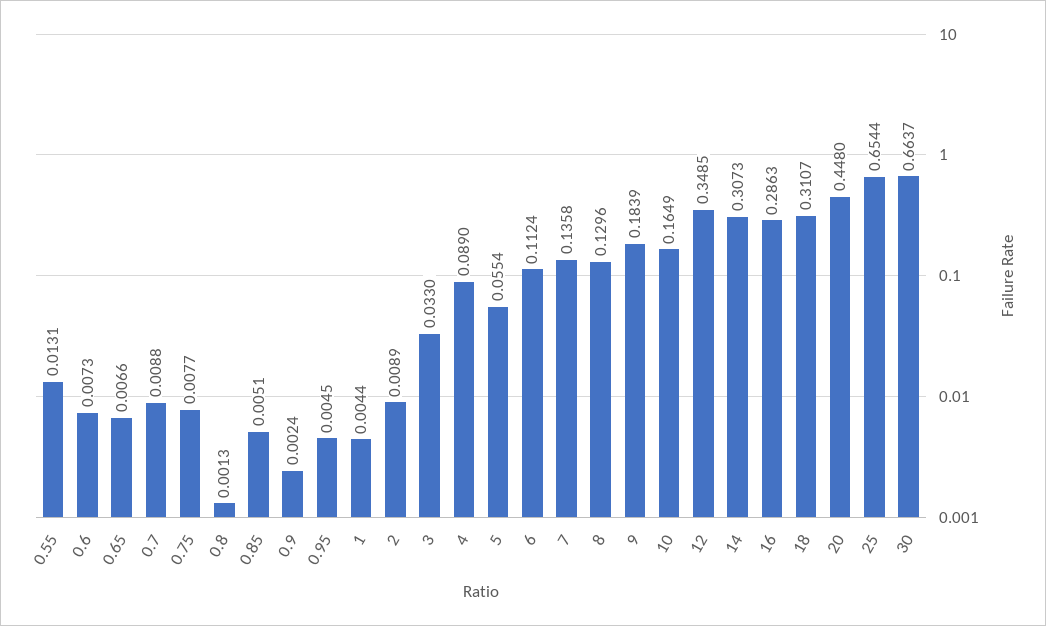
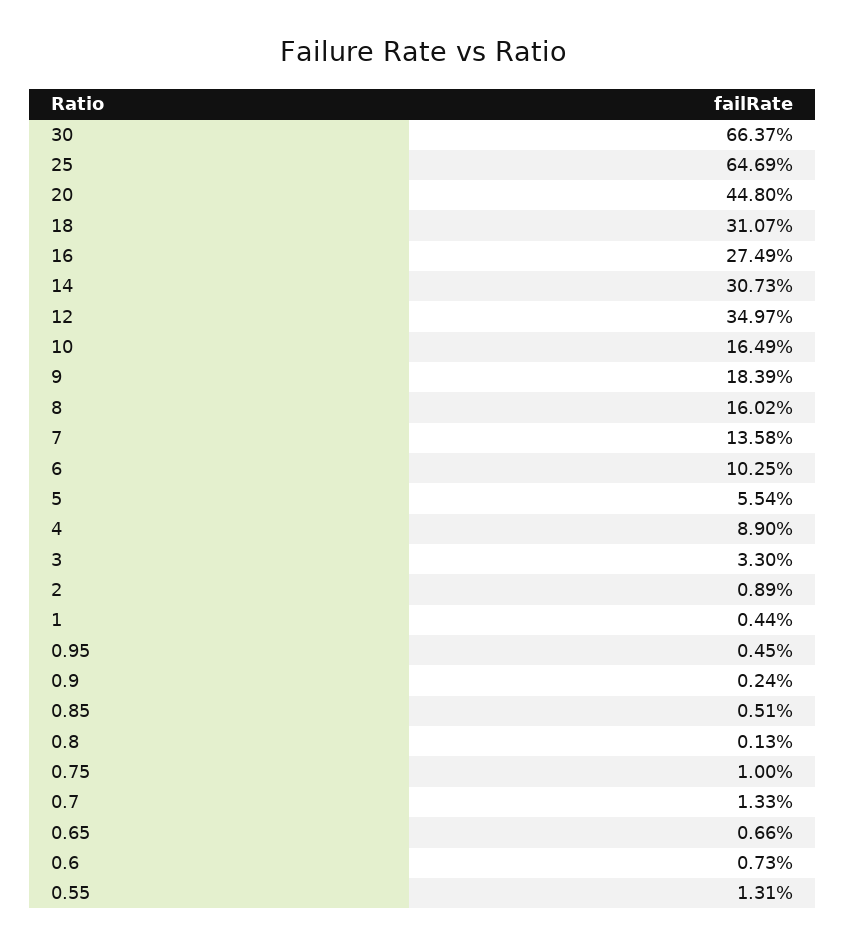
0.7: 0.0088 -> 0.0133
0.75: 0.0077 -> 0.01
6: 0.1124 -> 0.1025
8: 0.1296 -> 0.1602
12: 0.3485 -> 0.3497
16: 0.2863 -> 0.2749
25: 0.6544 -> 0.6469

